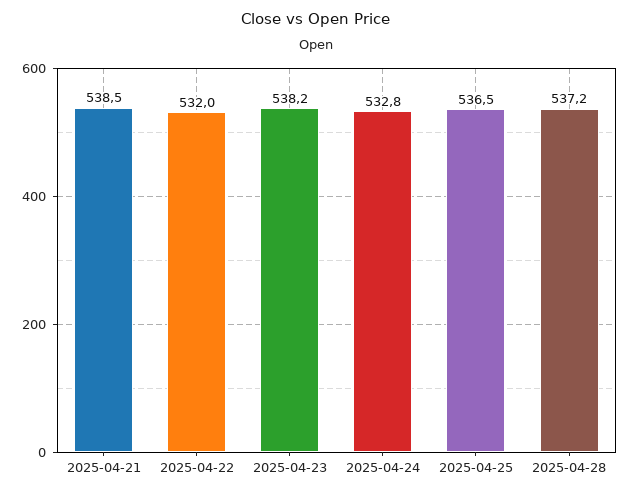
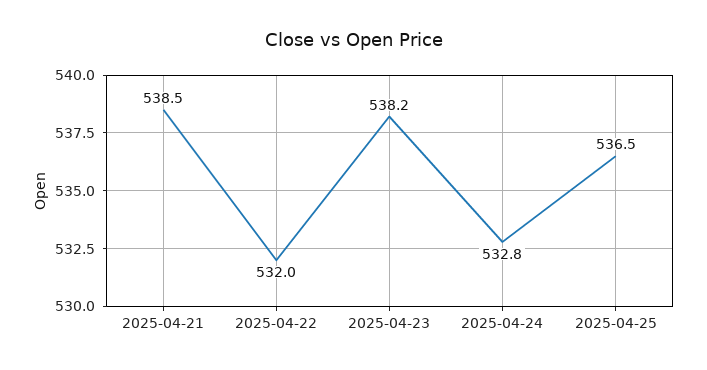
2025-04-28: 537.2 -> none

